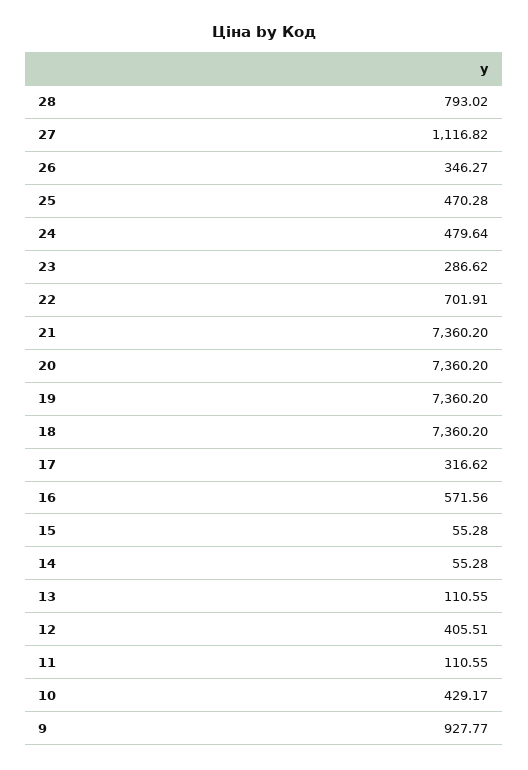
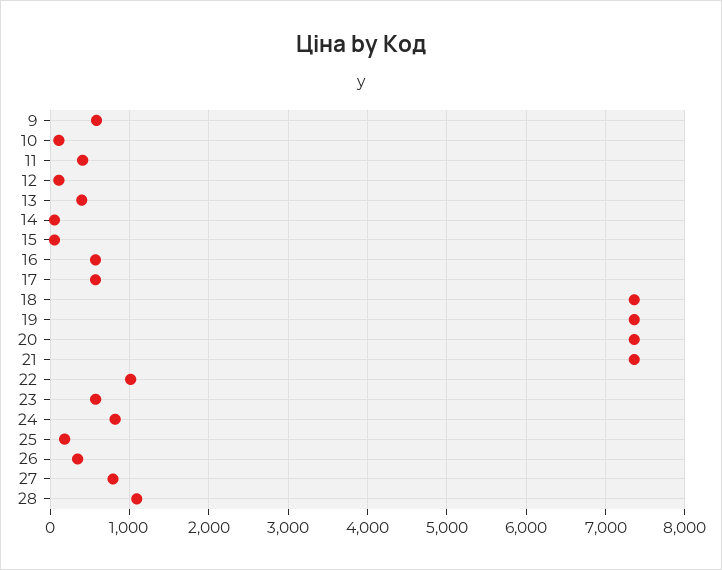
28: 793.02 -> 1100
27: 1116.82 -> 800
25: 470.28 -> 200
24: 479.64 -> 800
23: 286.62 -> 600
22: 701.91 -> 1000
17: 316.62 -> 600
13: 110.55 -> 400
12: 405.51 -> 100
11: 110.55 -> 400
10: 429.17 -> 100
9: 927.77 -> 600

